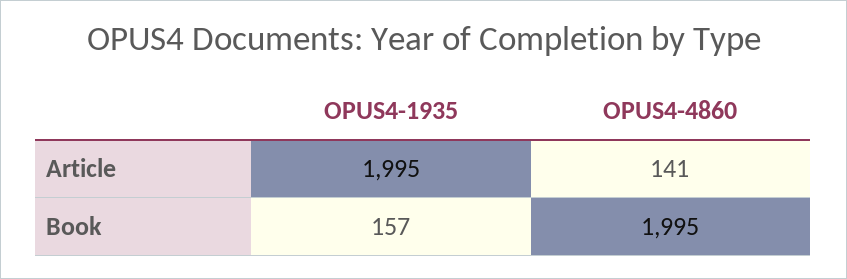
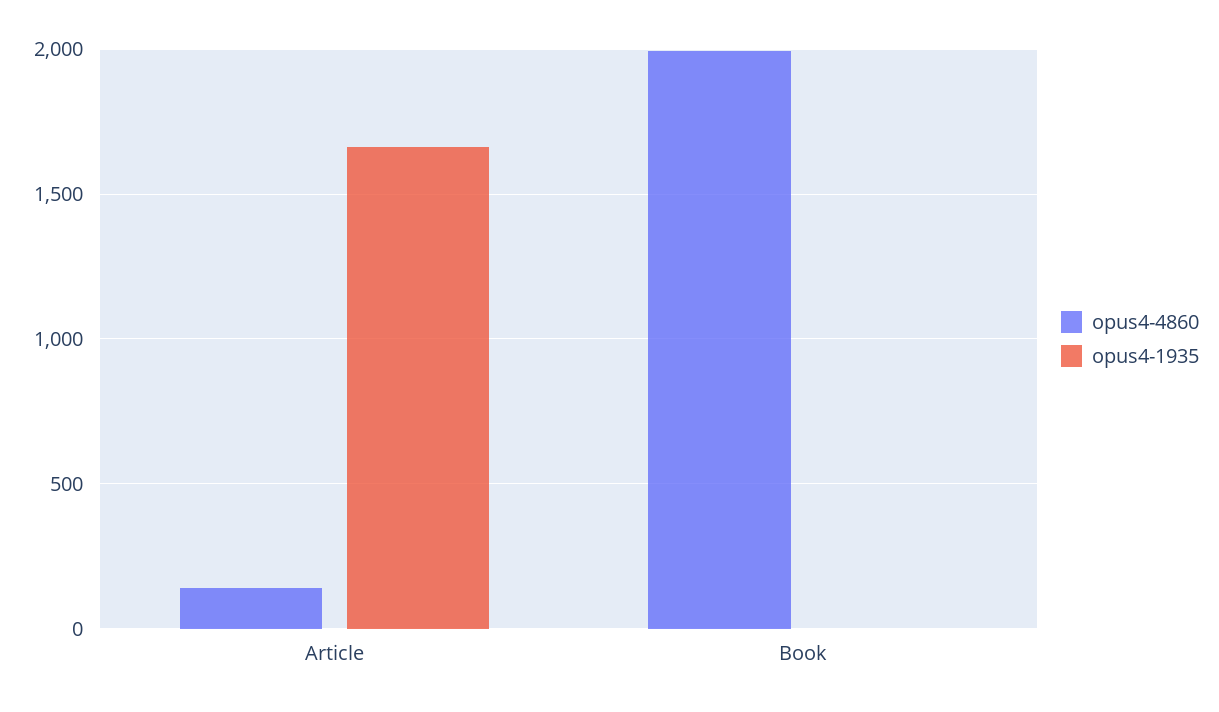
OPUS4-1935, Article: 1995 -> 1650
OPUS4-1935, Book: 157 -> 0

